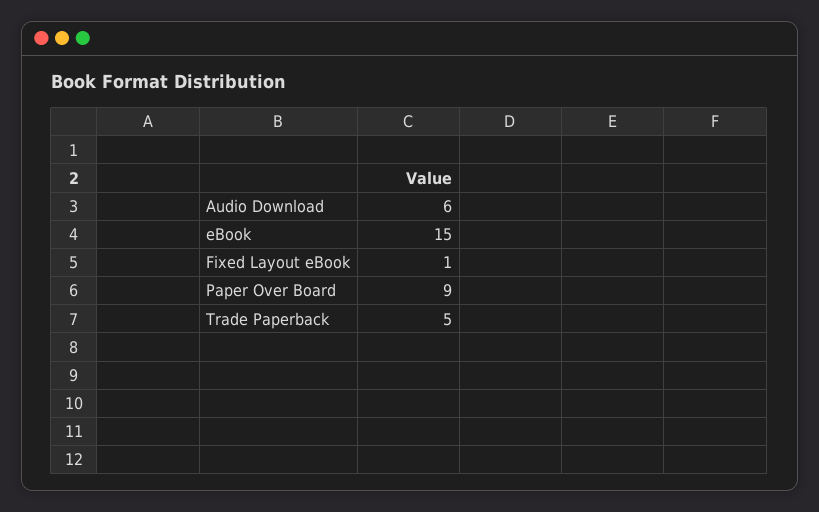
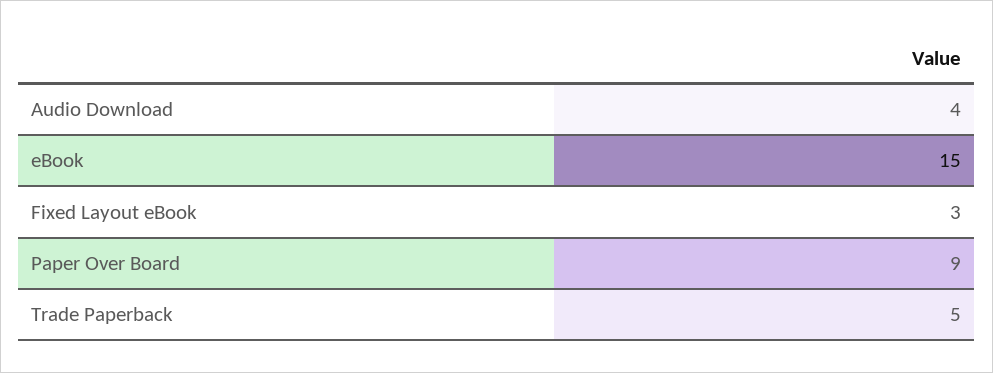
Audio Download: 6 -> 4
Fixed Layout eBook: 1 -> 3

